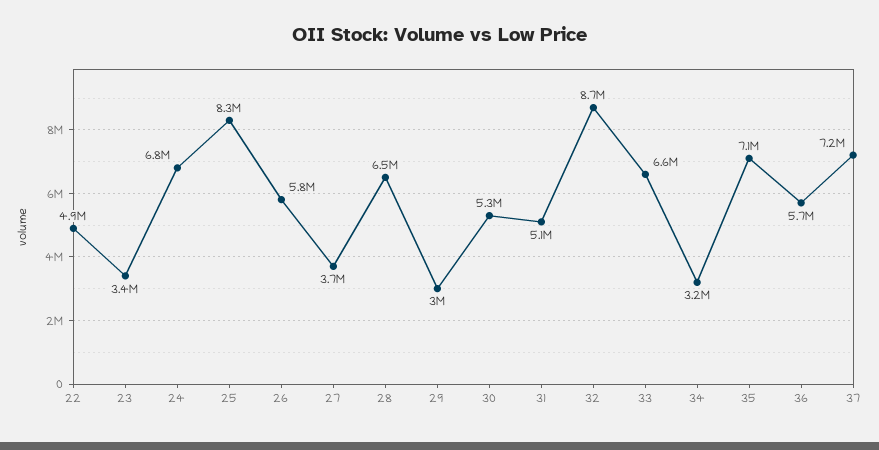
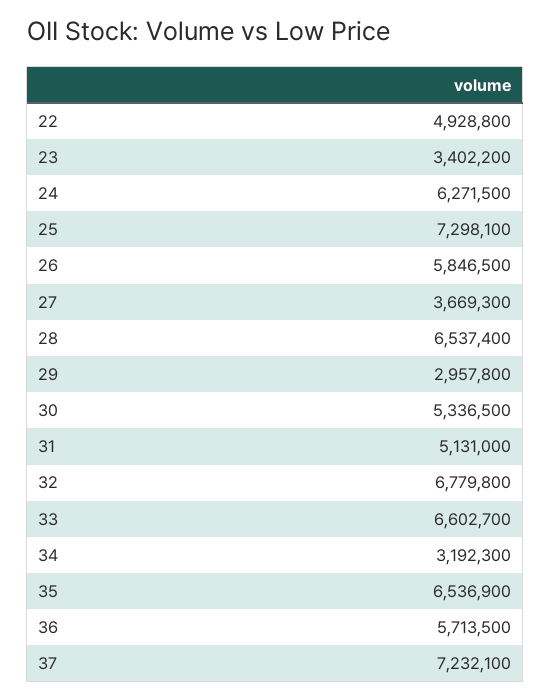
24: 6800000 -> 6271500
25: 8300000 -> 7298100
32: 8700000 -> 6779800
35: 7100000 -> 6536900

